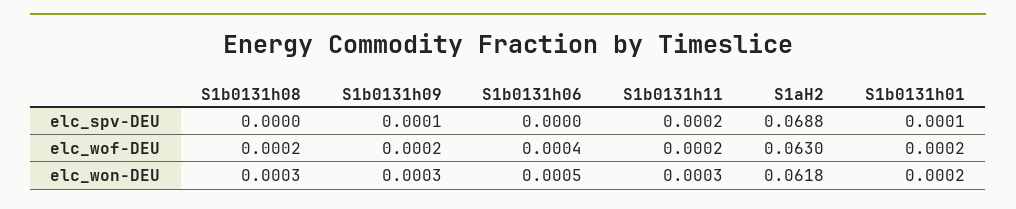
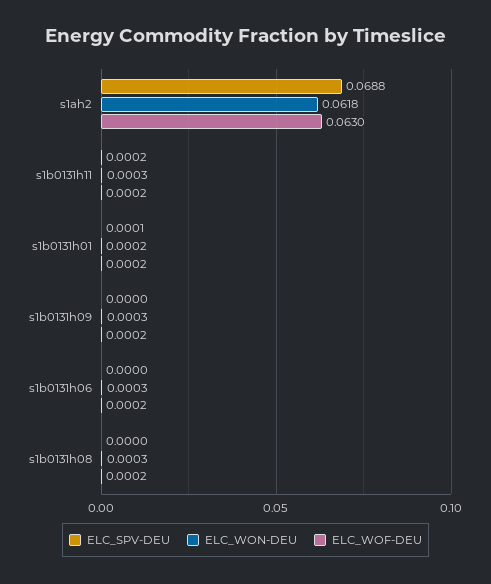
elc_spv-DEU, S1b0131h09: 0.0001 -> 0
elc_wof-DEU, S1b0131h06: 0.0004 -> 0.0002
elc_won-DEU, S1b0131h06: 0.0005 -> 0.0003

